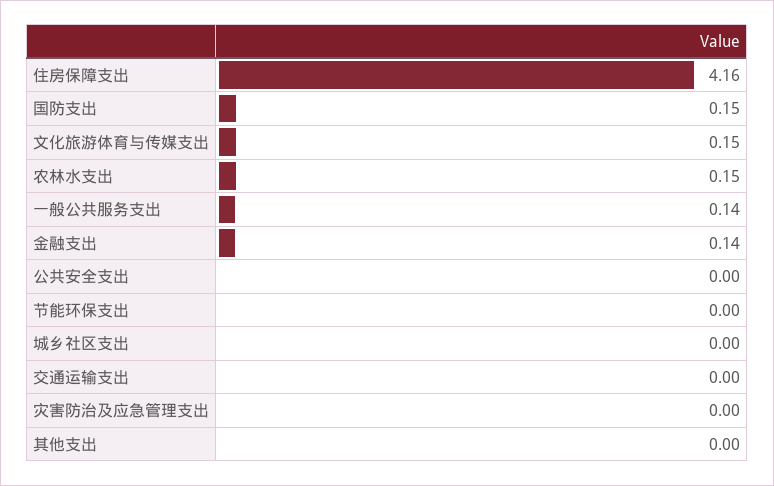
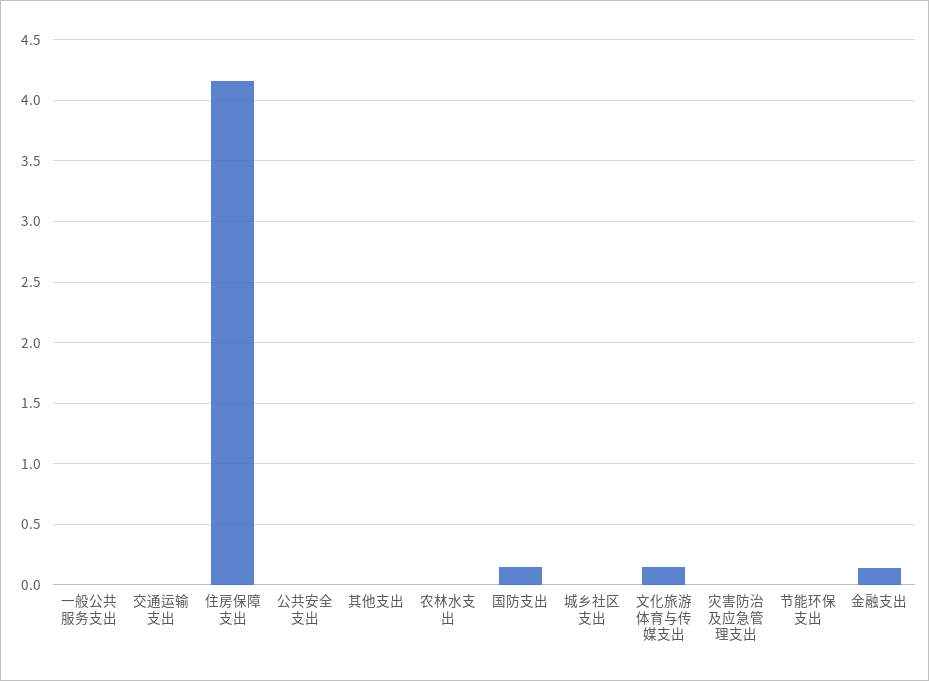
农林水支出: 0.15 -> 0
一般公共服务支出: 0.14 -> 0

